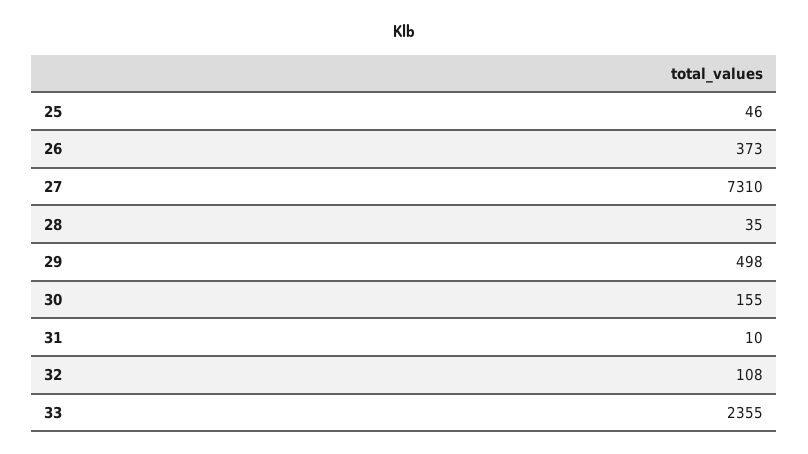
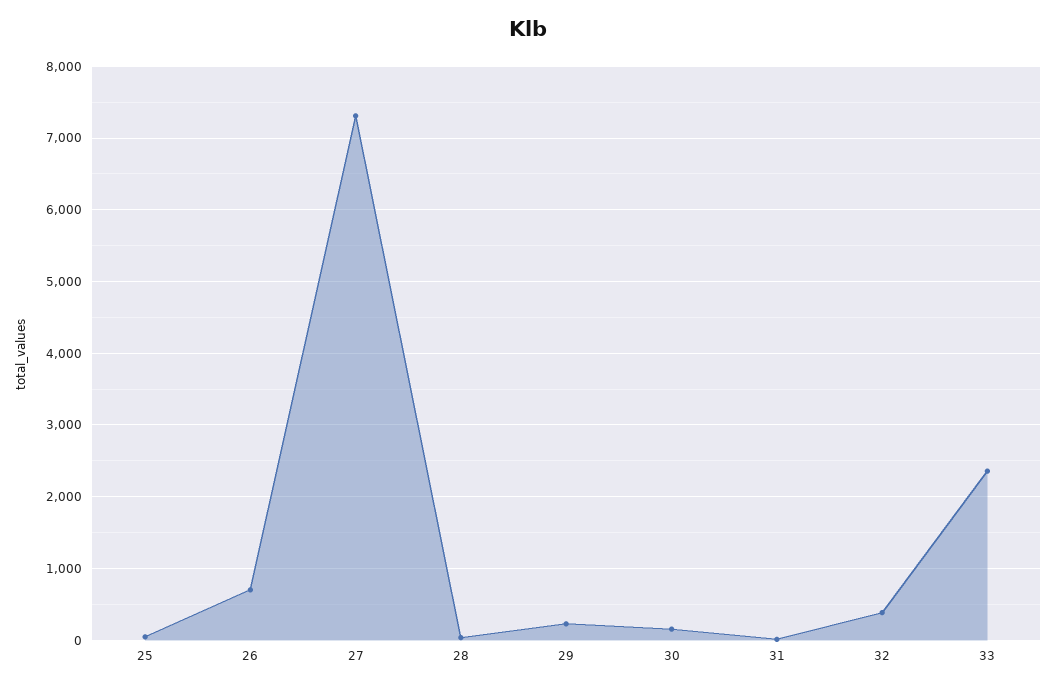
26: 373 -> 700
29: 498 -> 200
32: 108 -> 400

